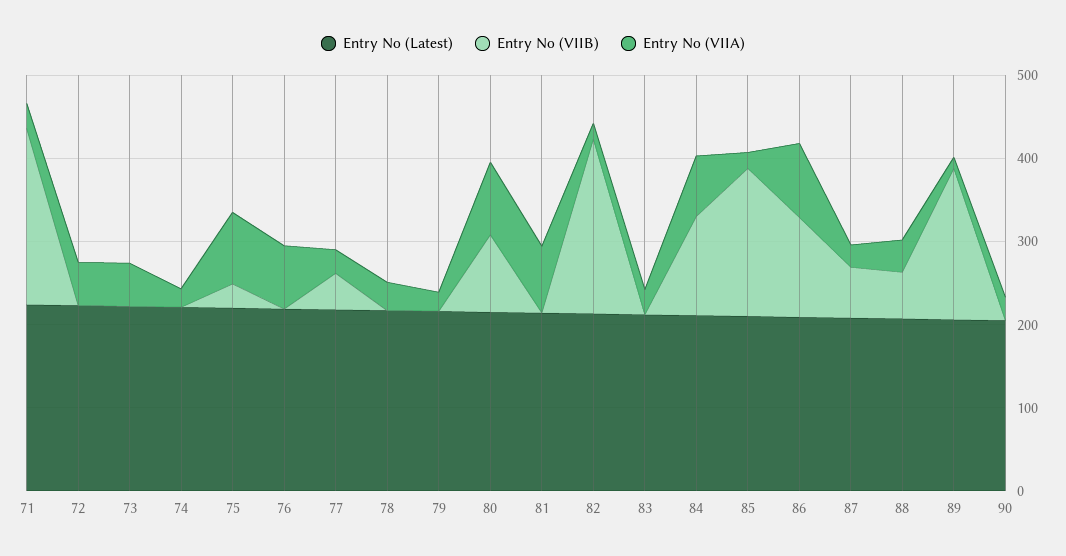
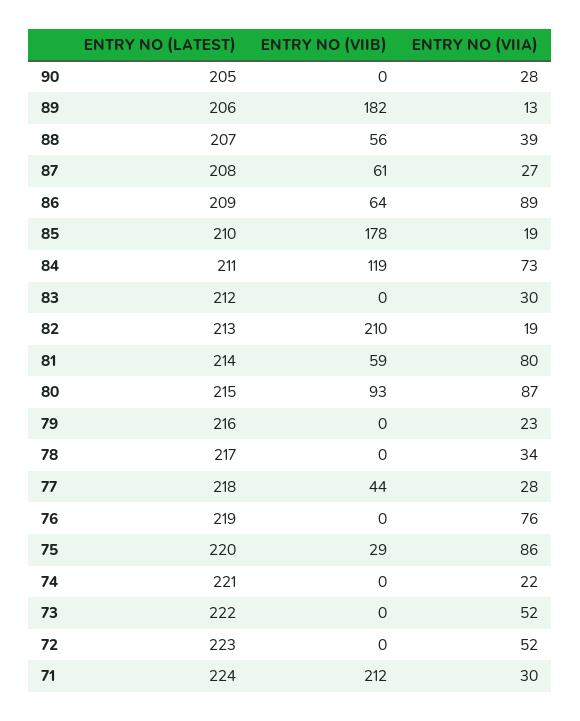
Entry No (VIIB), 81: 0 -> 59
Entry No (VIIB), 86: 120 -> 64

